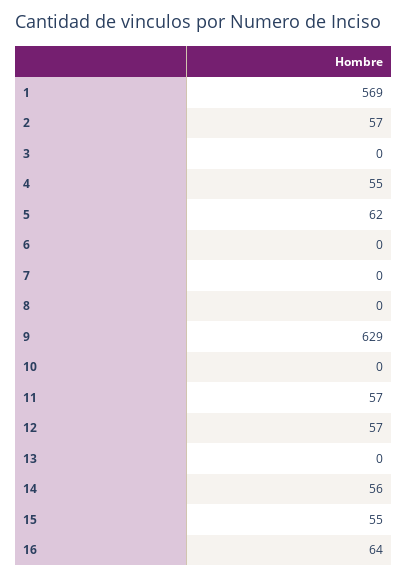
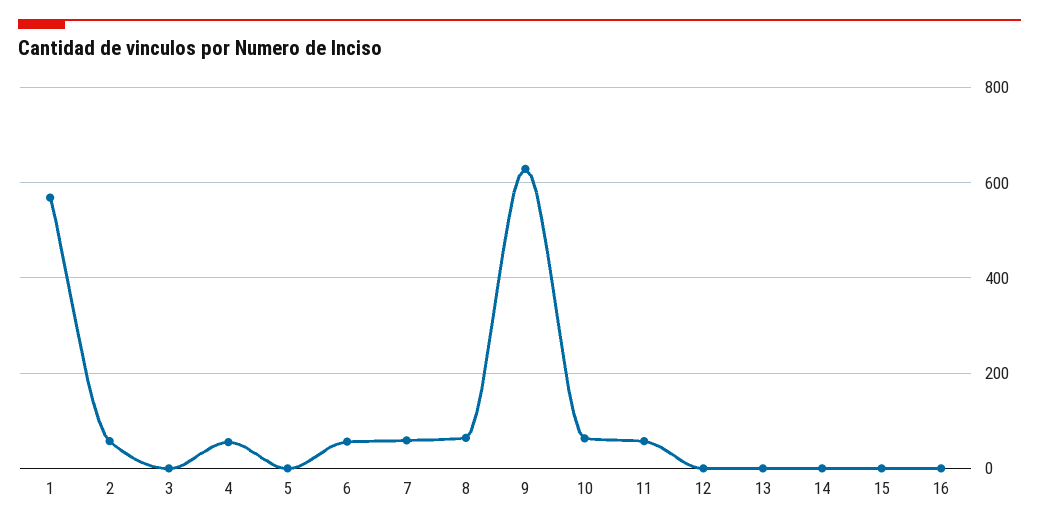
5: 62 -> 0
6: 0 -> 60
7: 0 -> 60
8: 0 -> 60
10: 0 -> 60
12: 57 -> 0
14: 56 -> 0
15: 55 -> 0
16: 64 -> 0

